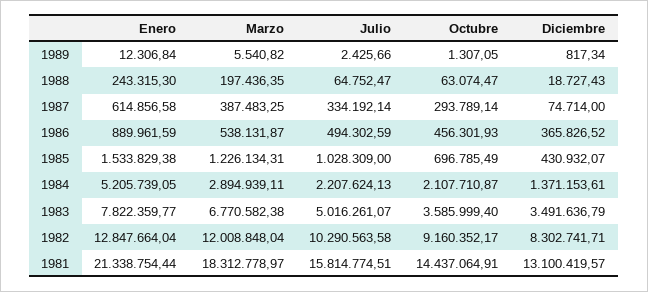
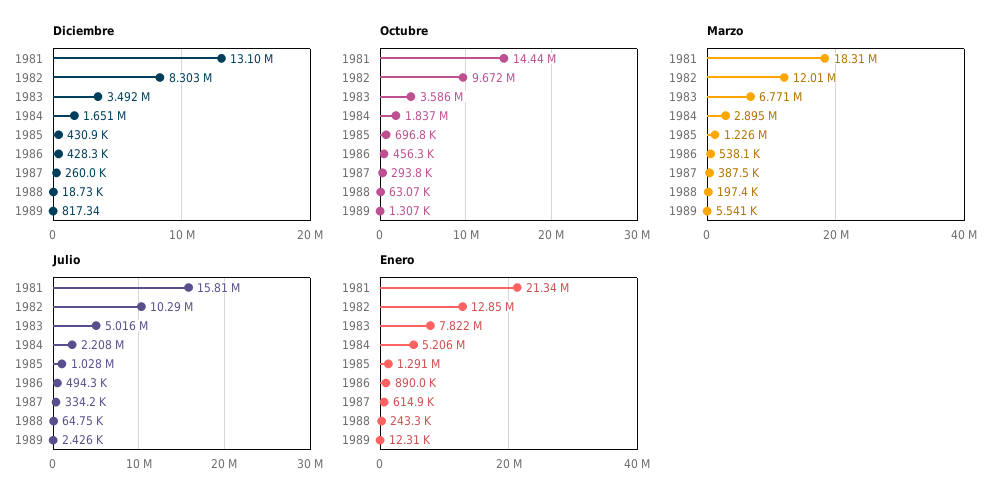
Diciembre, 1987: 74714 -> 260000
Diciembre, 1986: 365826.52 -> 428300
Enero, 1985: 1533829.38 -> 1291000
Octubre, 1984: 2107710.87 -> 1837000
Diciembre, 1984: 1371153.61 -> 1651000
Octubre, 1982: 9160352.17 -> 9672000

